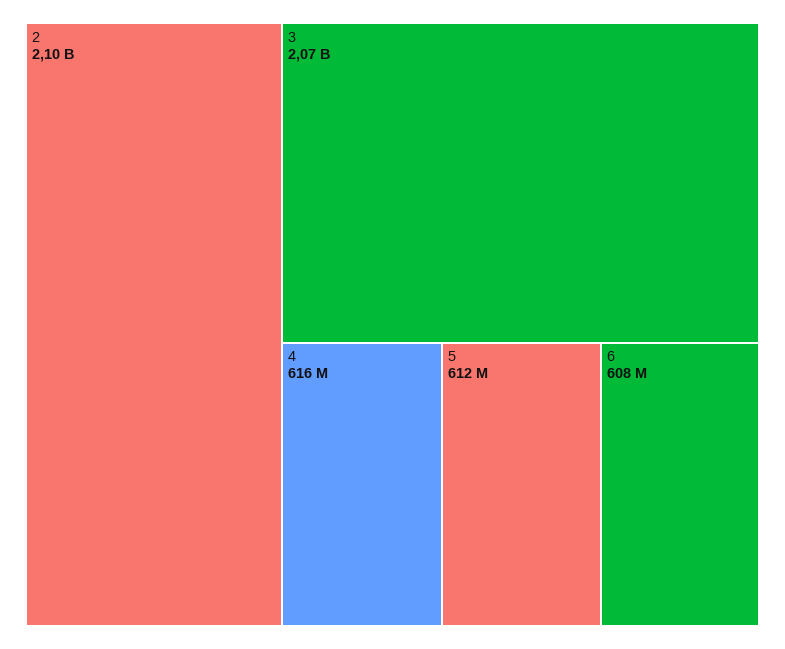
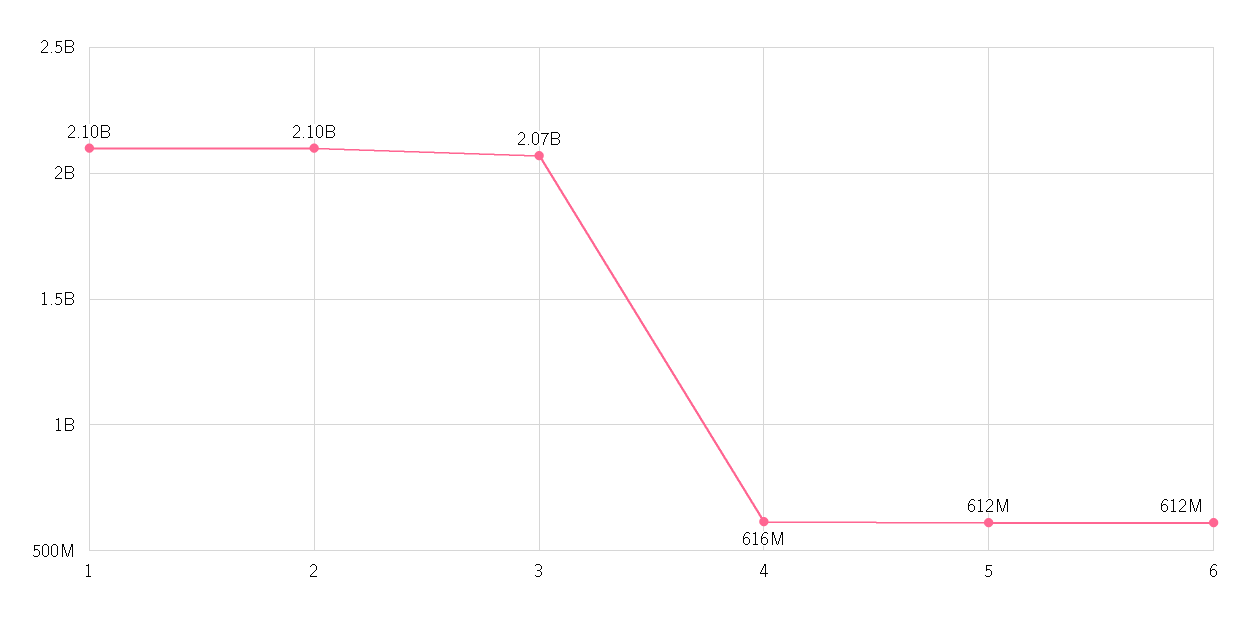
6: 608000000 -> 612000000
1: none -> 2100000000

